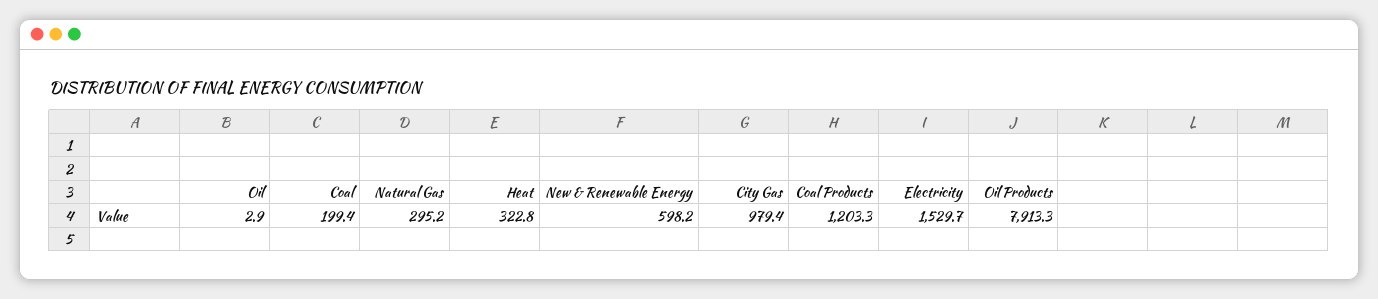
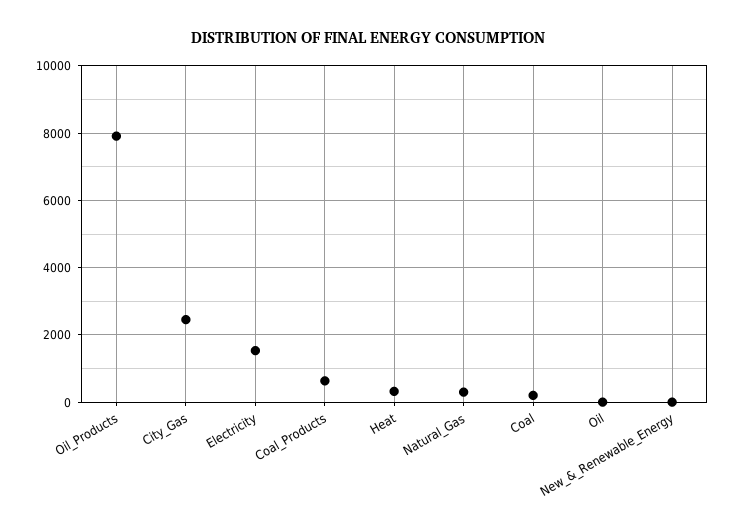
New & Renewable Energy: 598.2 -> 0
City Gas: 979.4 -> 2400
Coal Products: 1203.3 -> 600

